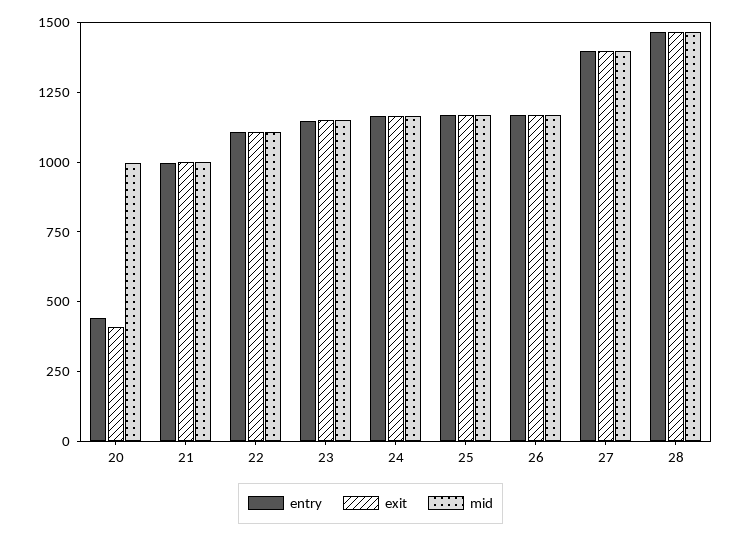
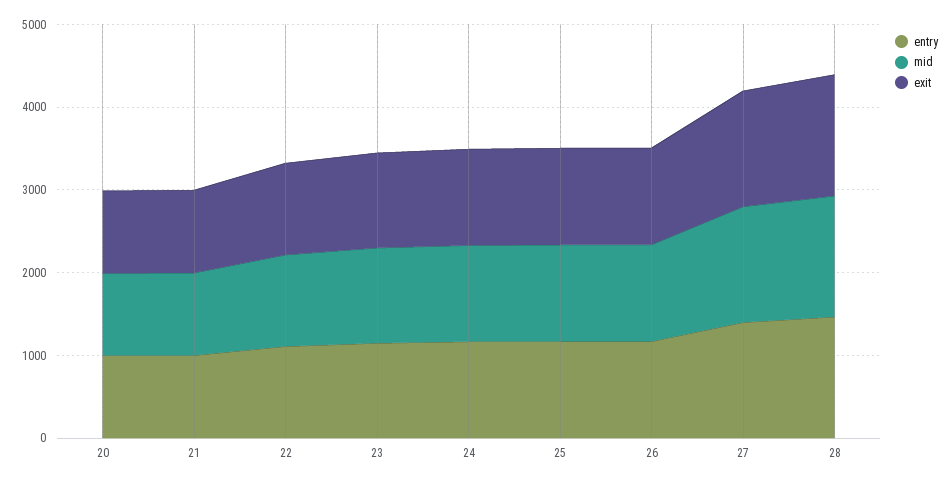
entry, 20: 450 -> 1000
exit, 20: 400 -> 1000

